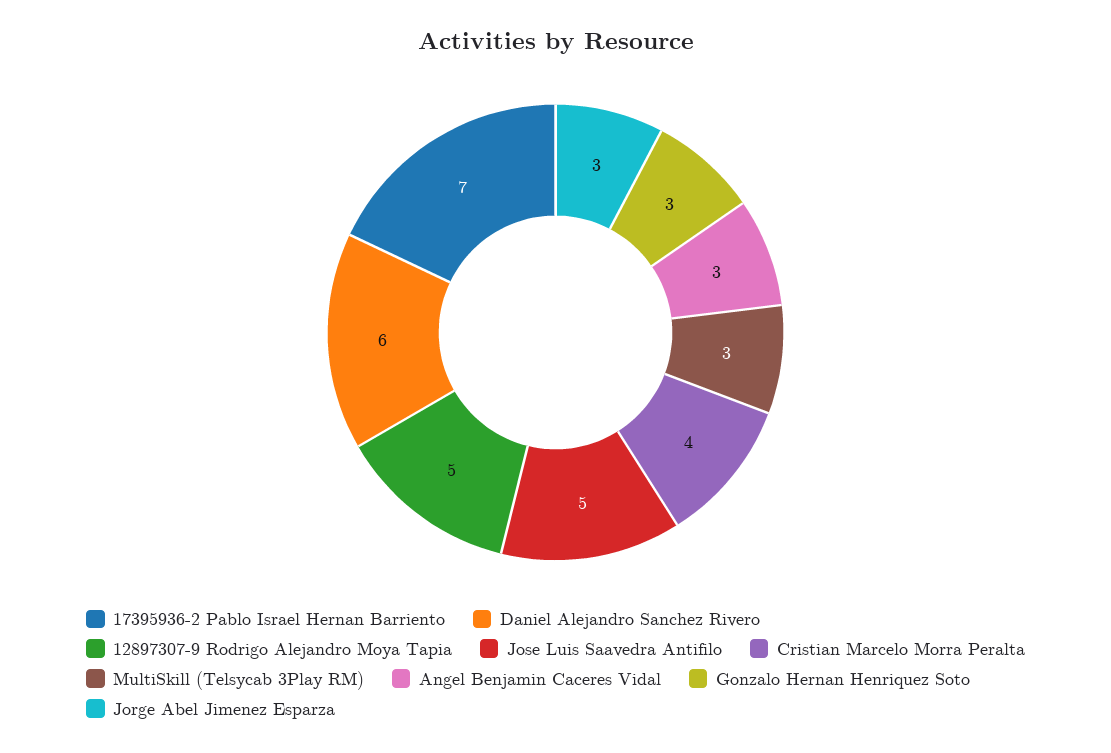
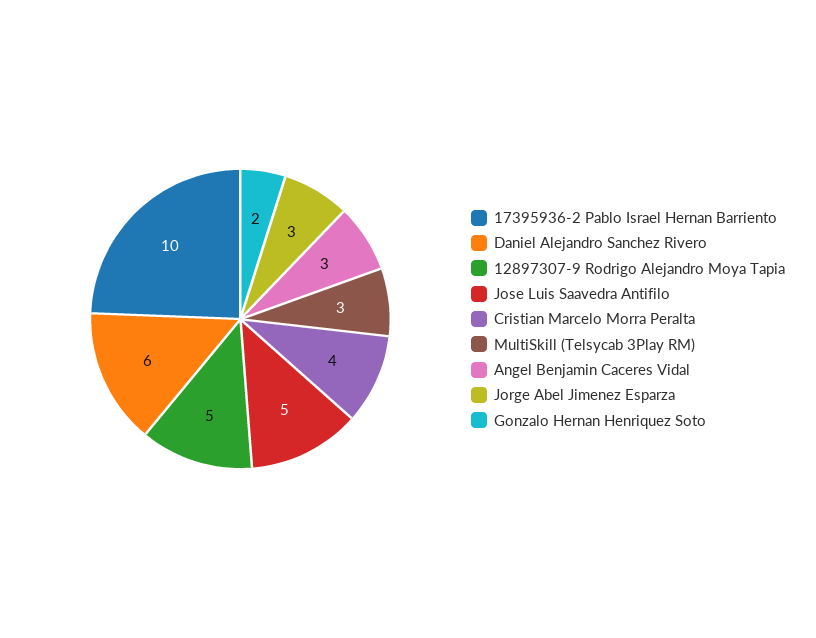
17395936-2 Pablo Israel Hernan Barriento: 7 -> 10
Gonzalo Hernan Henriquez Soto: 3 -> 2

